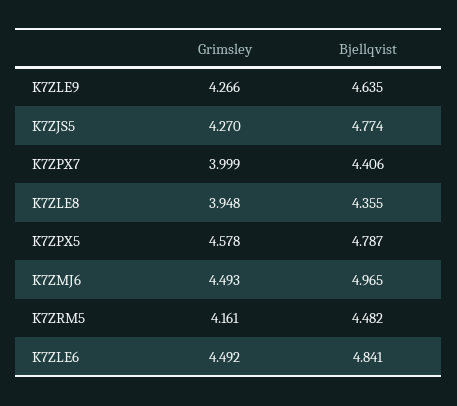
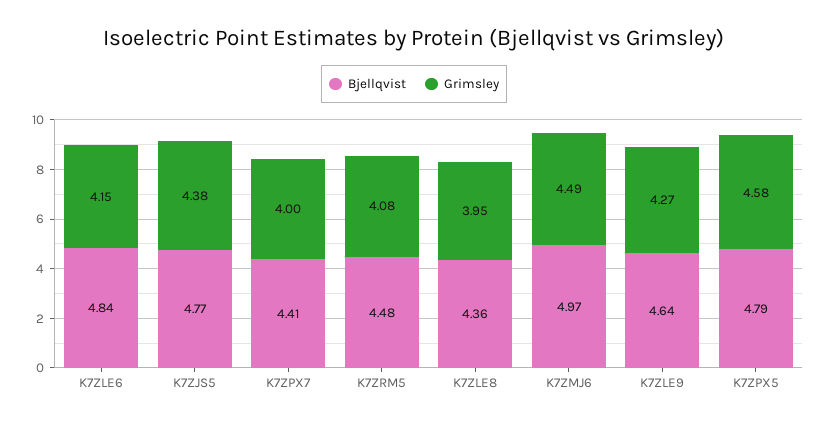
Grimsley, K7ZJS5: 4.27 -> 4.38
Grimsley, K7ZRM5: 4.161 -> 4.08
Grimsley, K7ZLE6: 4.492 -> 4.15

